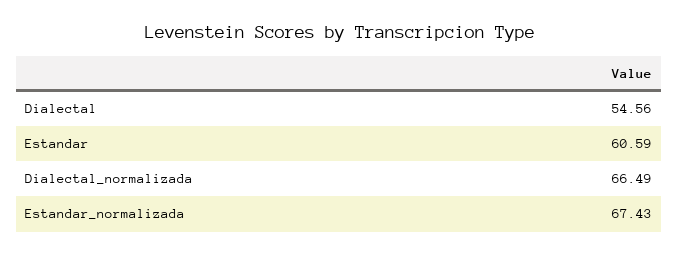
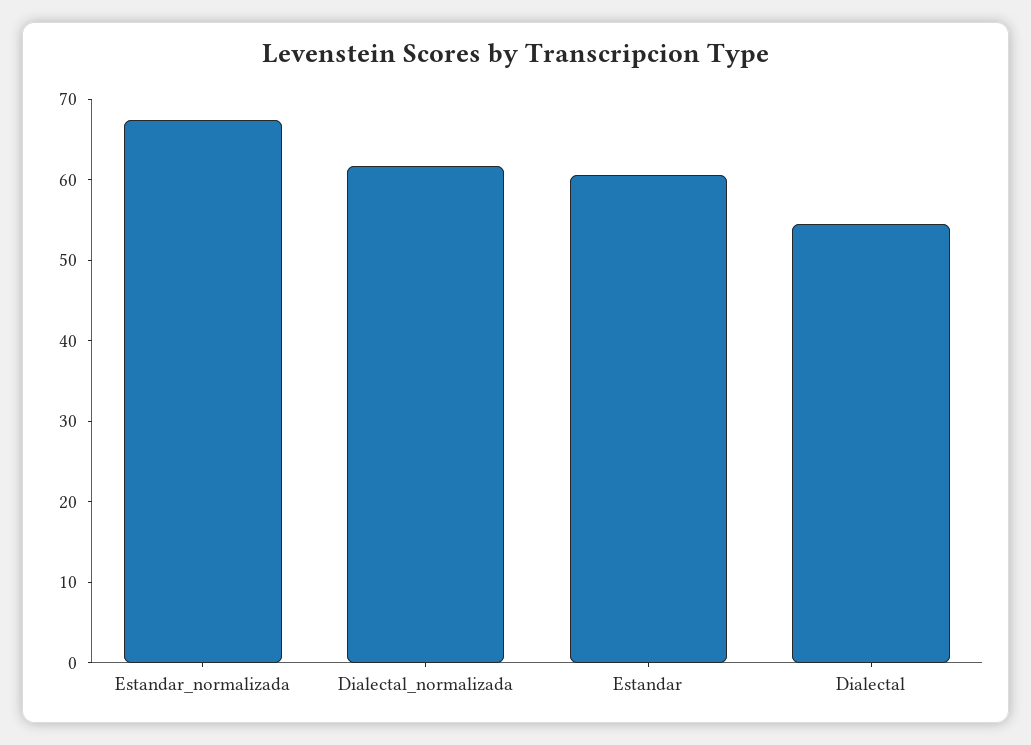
Dialectal_normalizada: 66.49 -> 62

